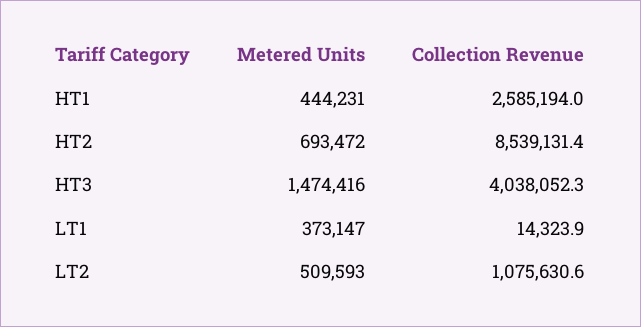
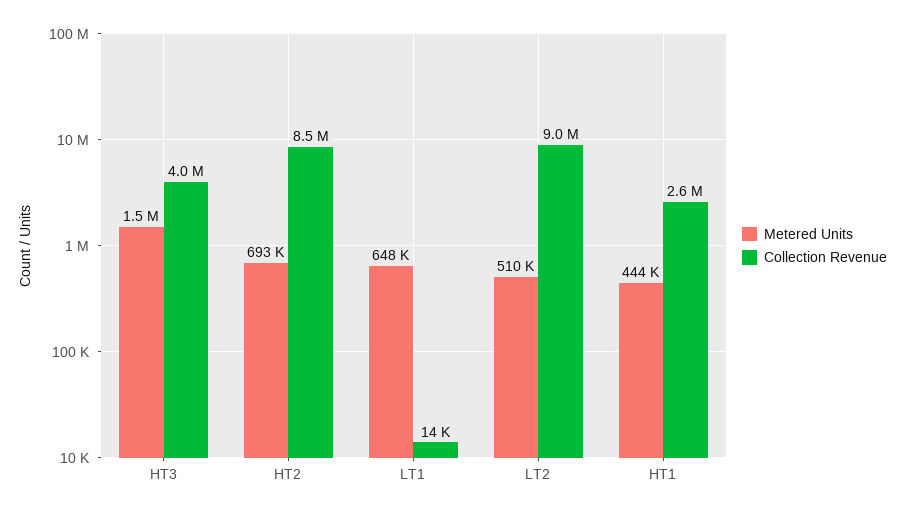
Metered Units, LT1: 373147 -> 648000
Collection Revenue, LT2: 1075630.6 -> 9000000

